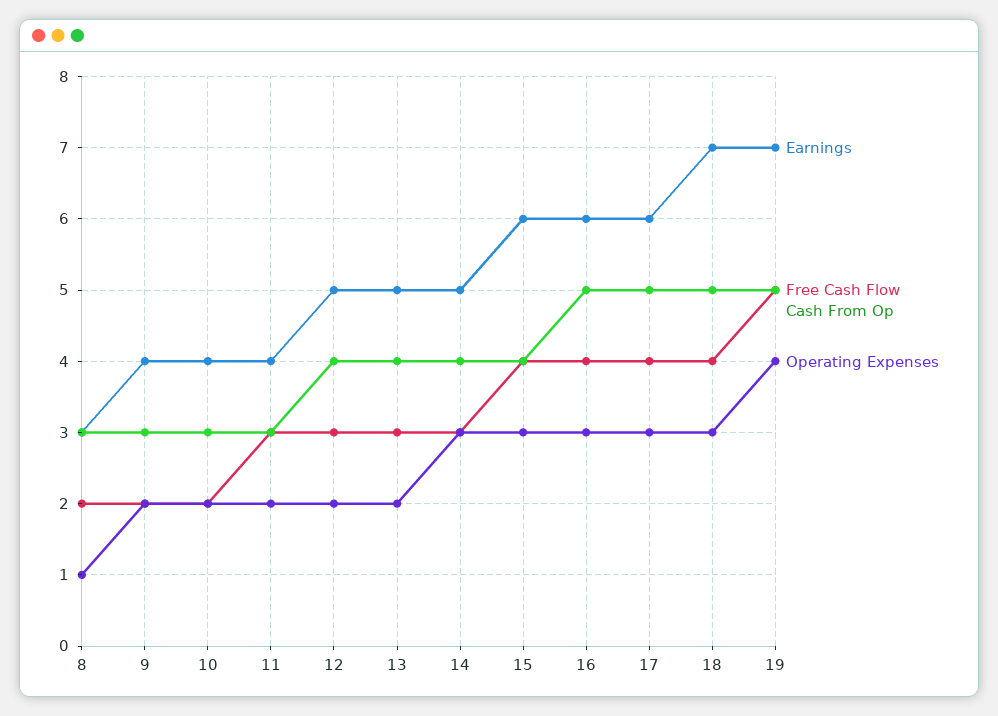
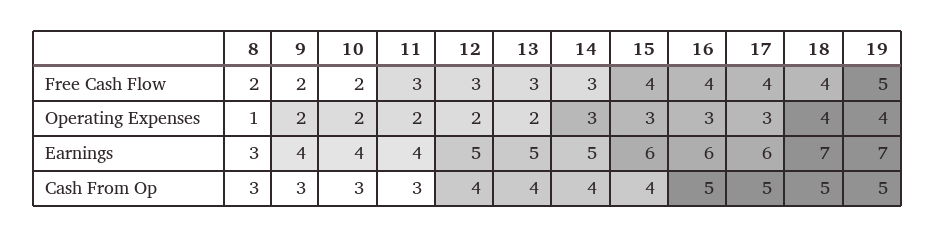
Operating Expenses, 18: 3 -> 4

